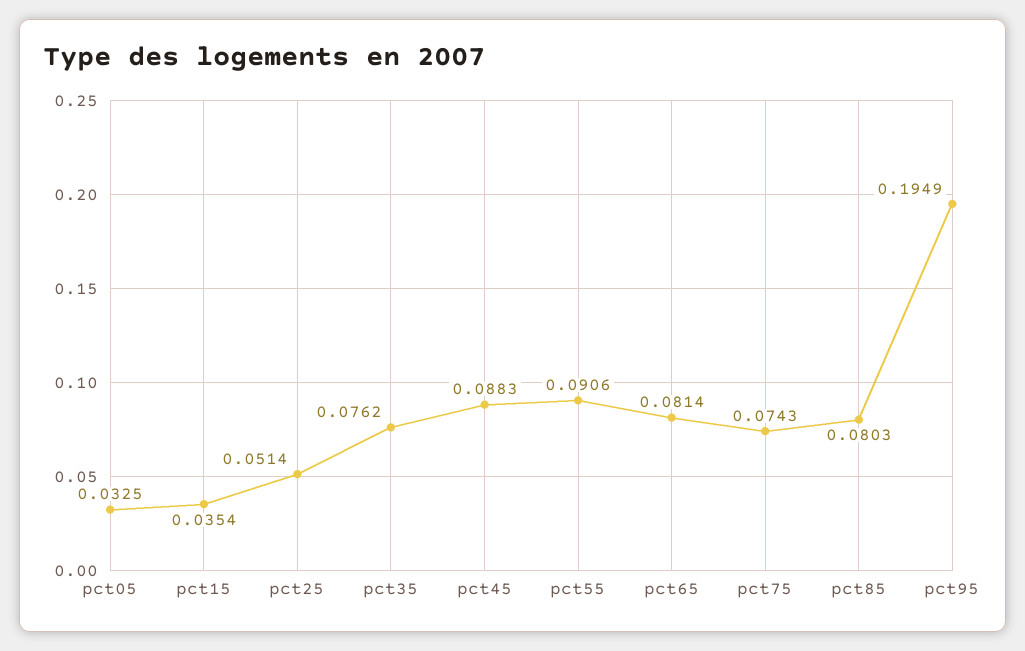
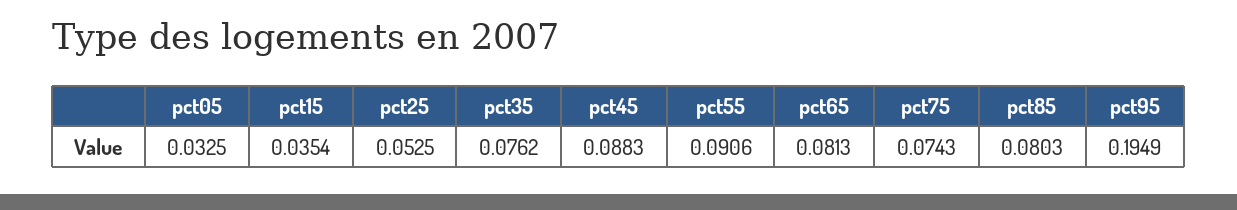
pct25: 0.0514 -> 0.0525
pct65: 0.0814 -> 0.0813

